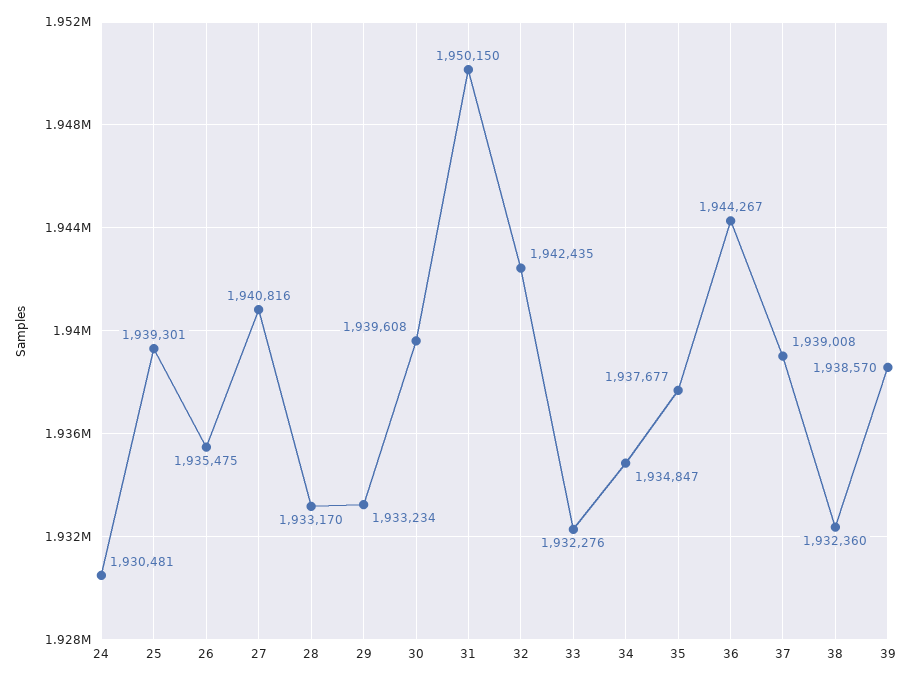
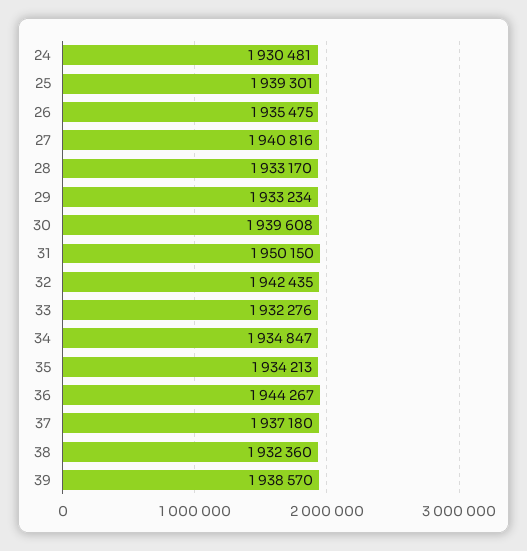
35: 1937677 -> 1934213
37: 1939008 -> 1937180

